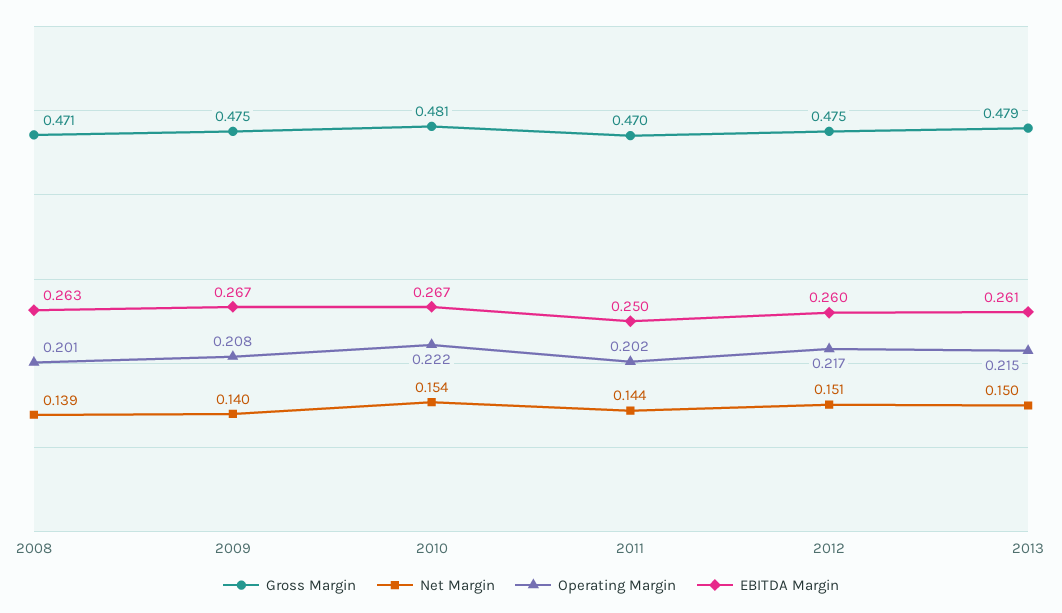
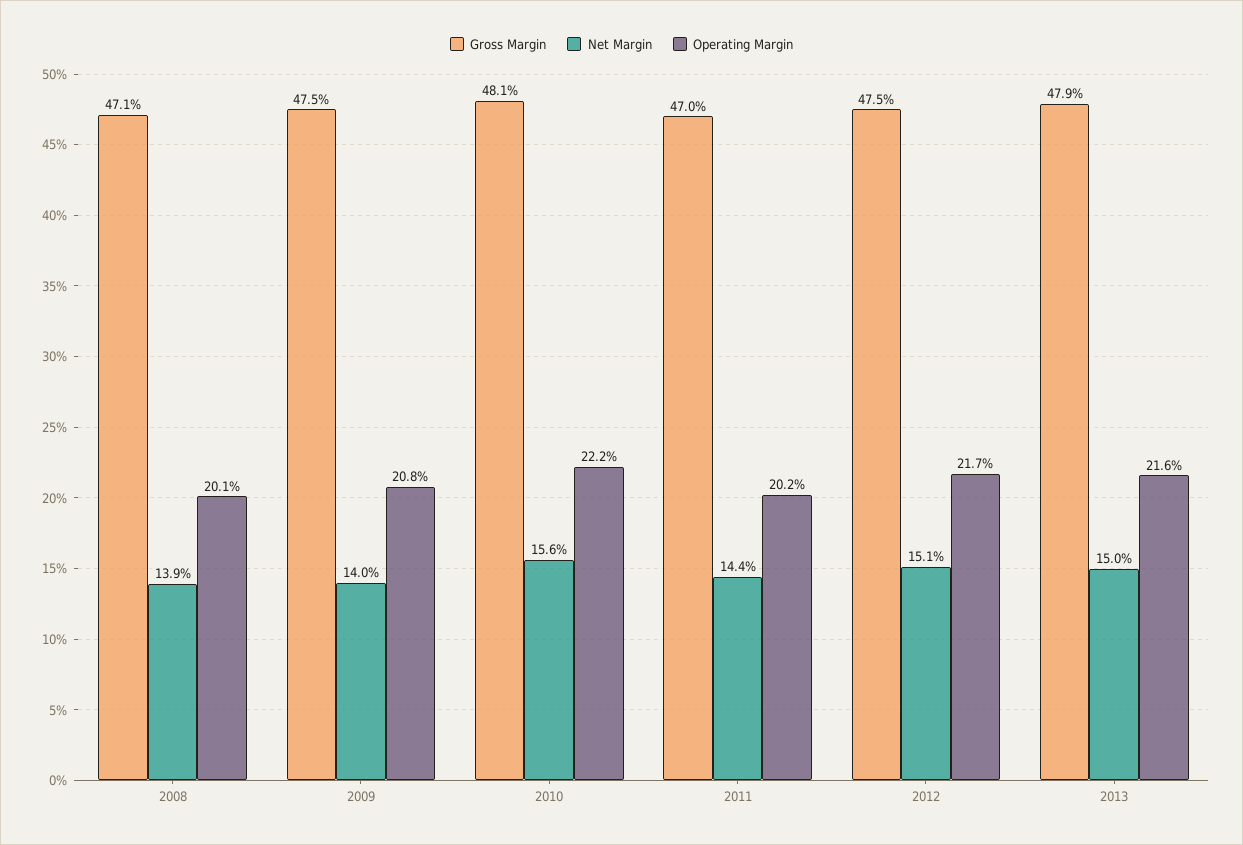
EBITDA Margin, 2008: 0.263 -> none
EBITDA Margin, 2009: 0.267 -> none
Net Margin, 2010: 0.154 -> 0.156
EBITDA Margin, 2010: 0.267 -> none
EBITDA Margin, 2011: 0.25 -> none
EBITDA Margin, 2012: 0.26 -> none
Operating Margin, 2013: 0.215 -> 0.216
EBITDA Margin, 2013: 0.261 -> none

